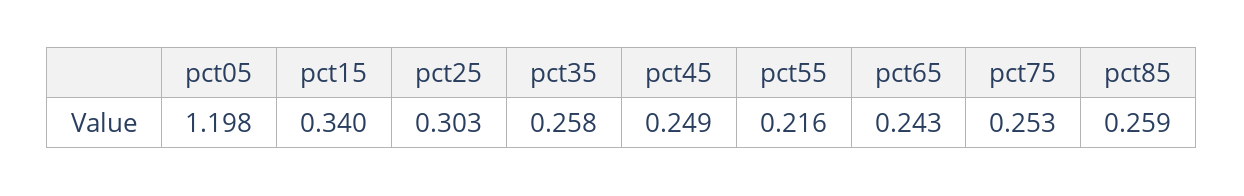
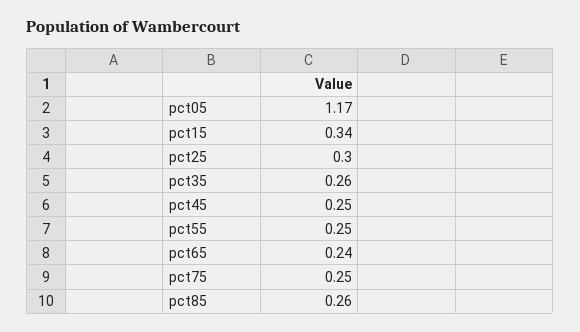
pct05: 1.198 -> 1.17
pct55: 0.216 -> 0.25

